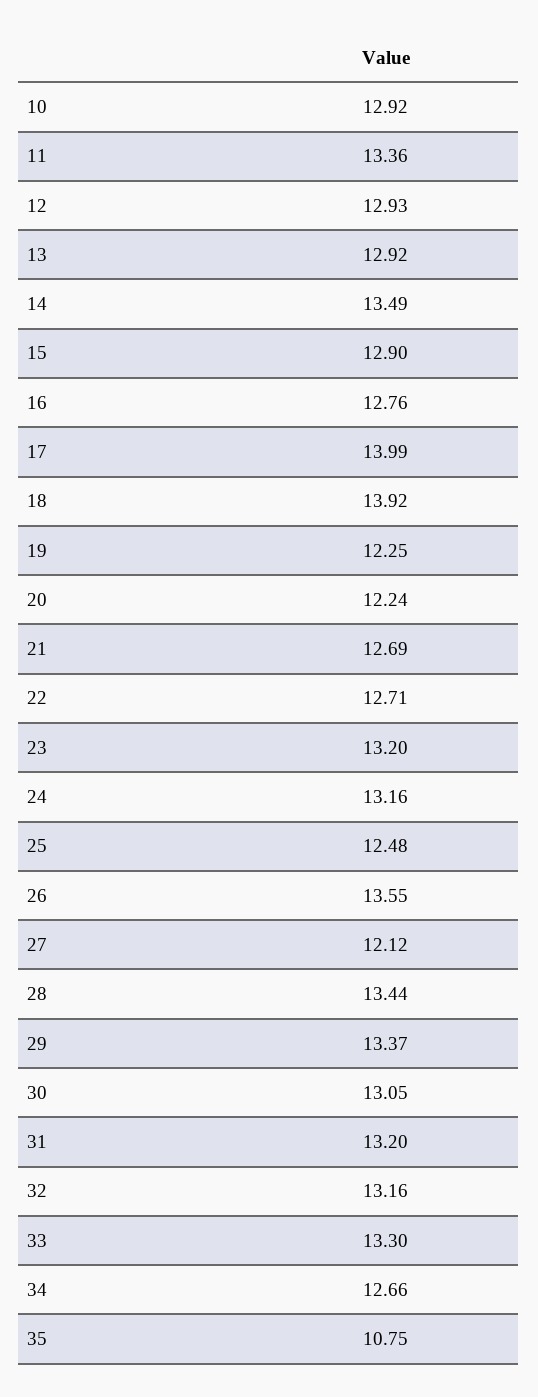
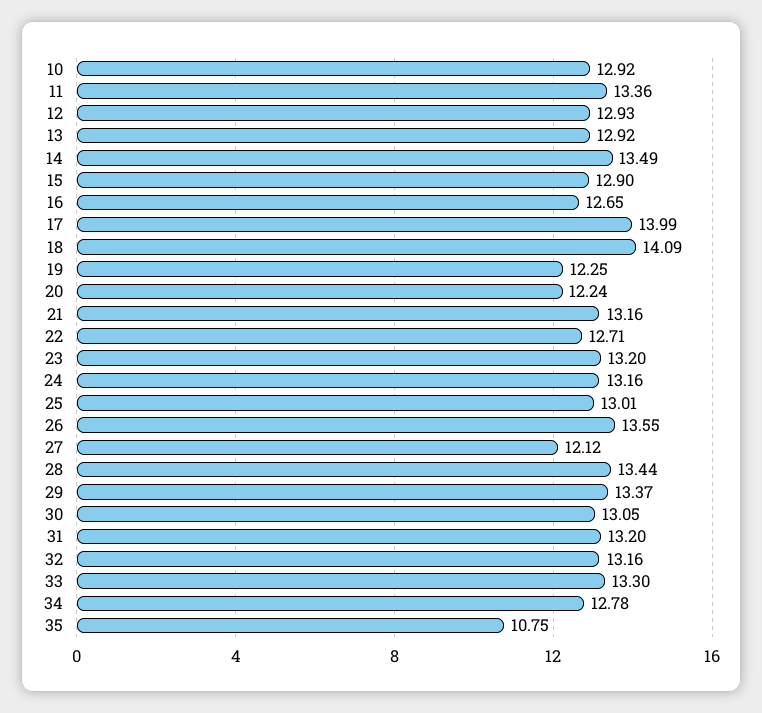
16: 12.76 -> 12.65
18: 13.92 -> 14.09
21: 12.69 -> 13.16
25: 12.48 -> 13.01
34: 12.66 -> 12.78

